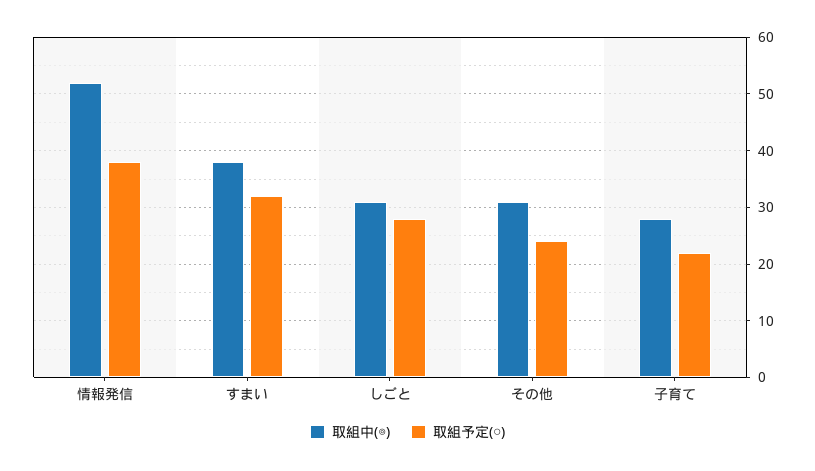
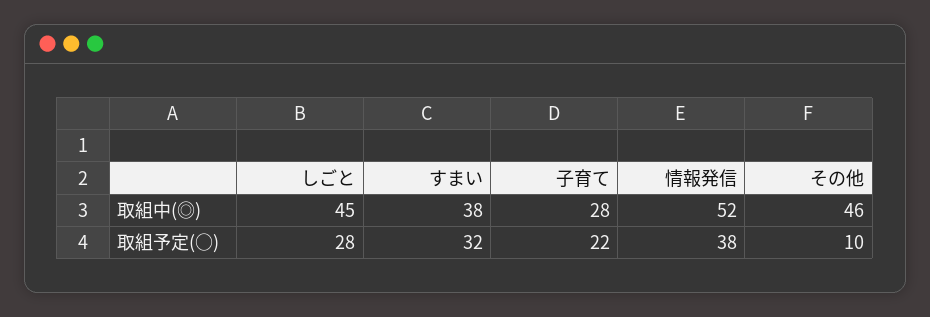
取組中(◎), しごと: 30 -> 45
取組中(◎), その他: 30 -> 46
取組予定(○), その他: 25 -> 10

